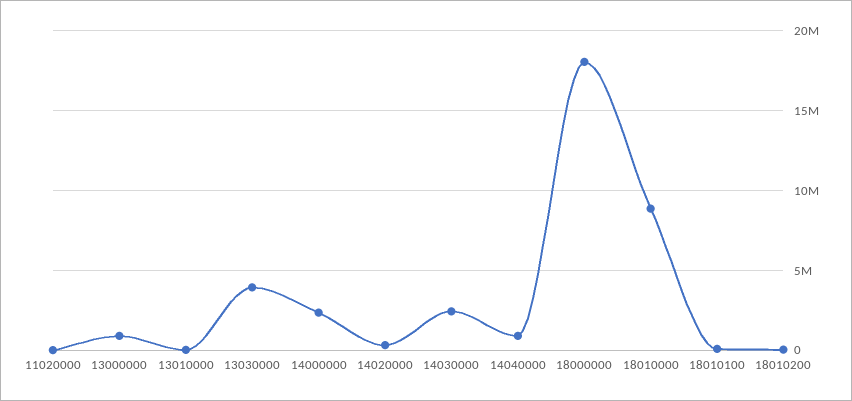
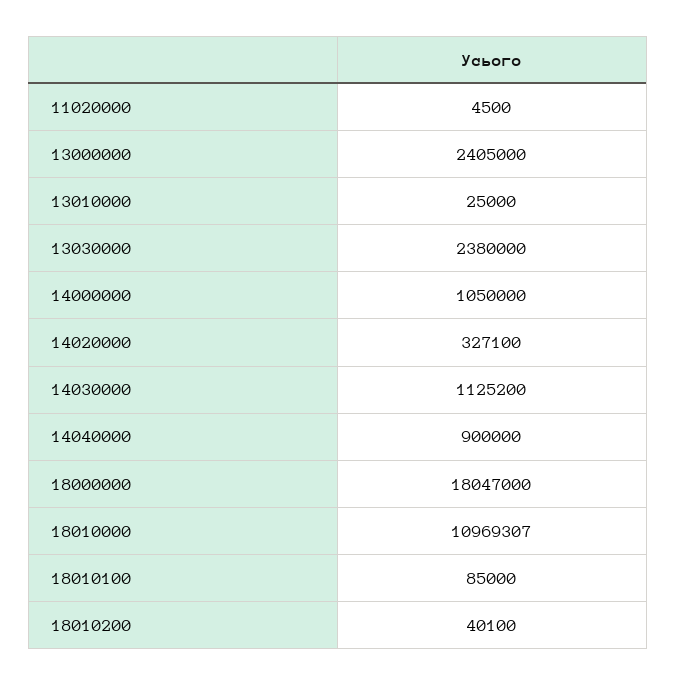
13000000: 1000000 -> 2405000
13030000: 4000000 -> 2380000
14000000: 2500000 -> 1050000
14030000: 2500000 -> 1125200
18010000: 9000000 -> 10969307

